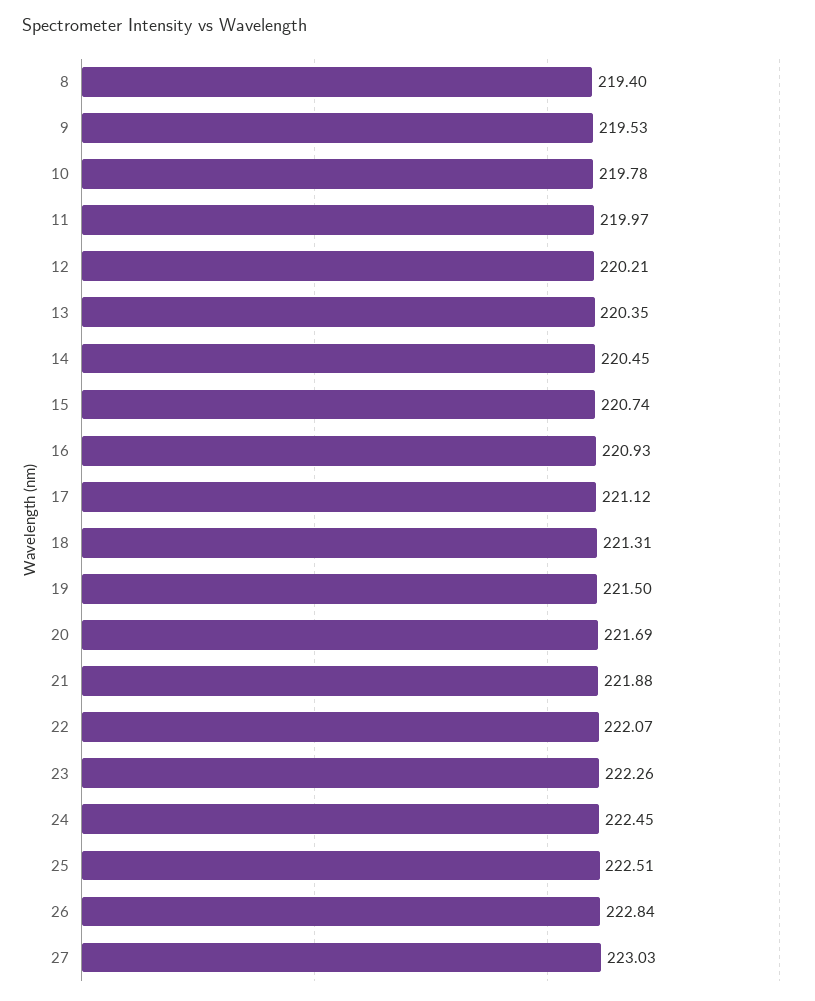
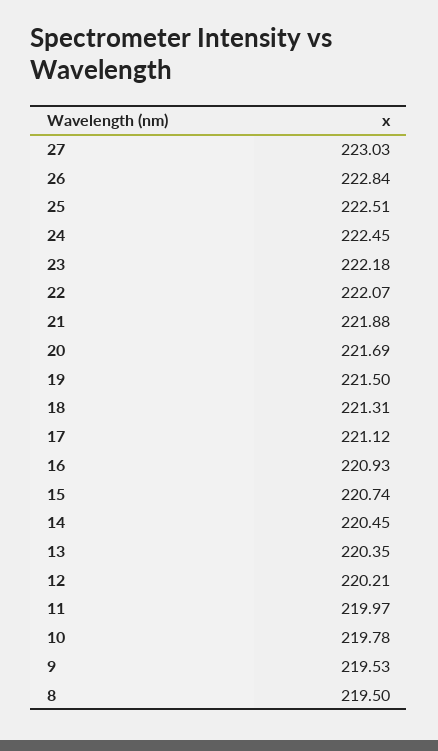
8: 219.4 -> 219.5
23: 222.26 -> 222.18

